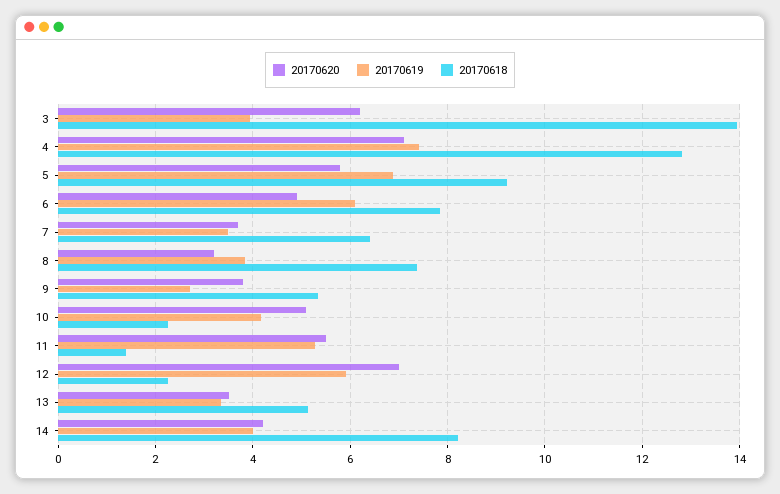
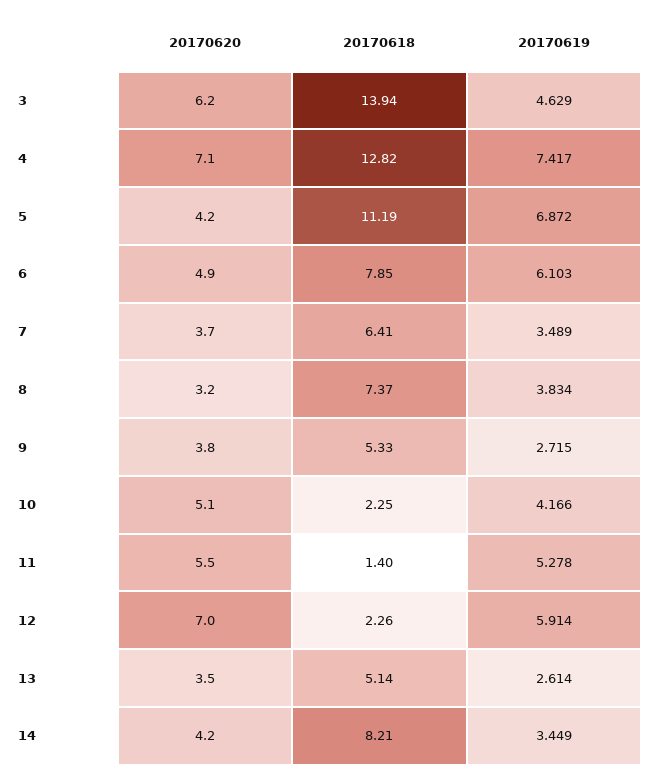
20170619, 3: 4 -> 4.629
20170620, 5: 5.8 -> 4.2
20170618, 5: 9.2 -> 11.19
20170619, 13: 3.4 -> 2.614
20170619, 14: 4 -> 3.449

